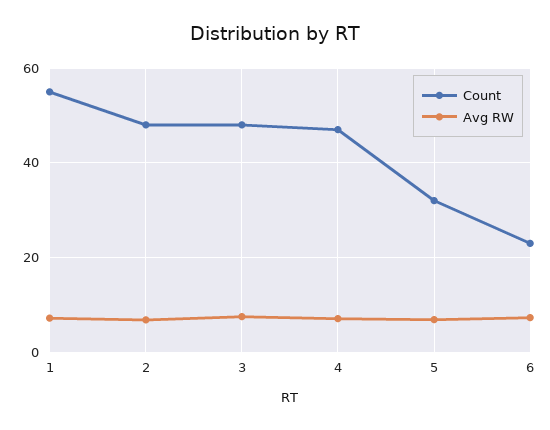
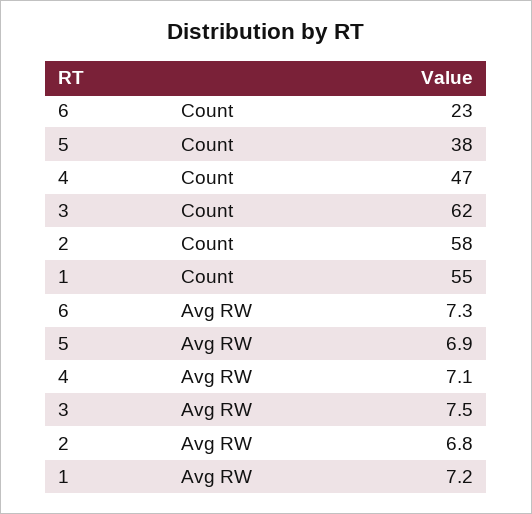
Count, 2: 48 -> 58
Count, 3: 48 -> 62
Count, 5: 32 -> 38

